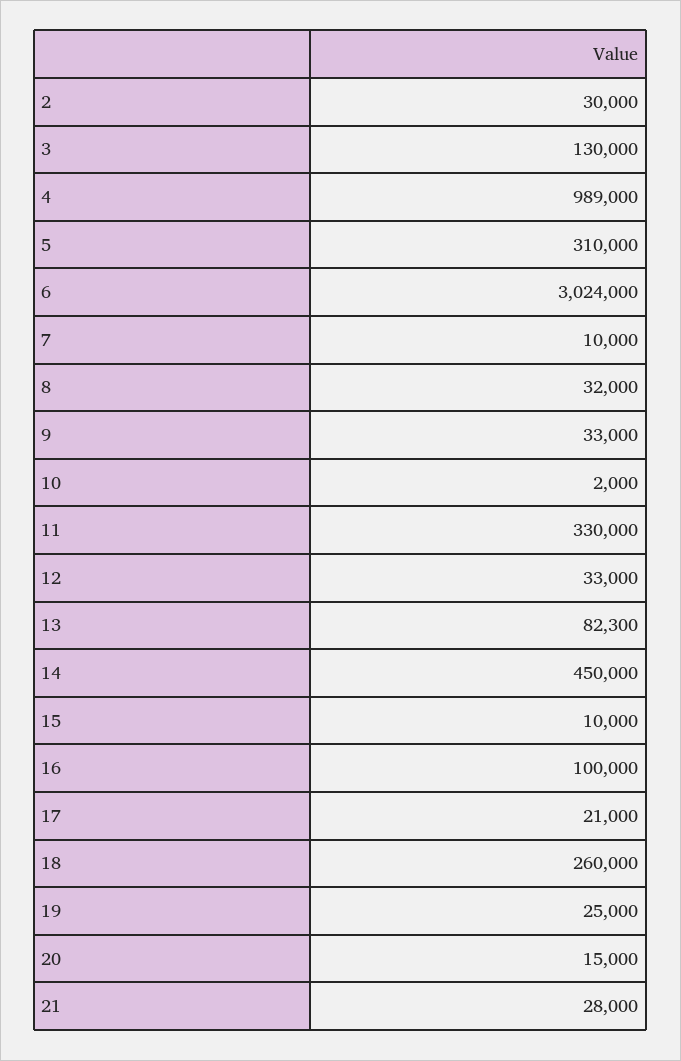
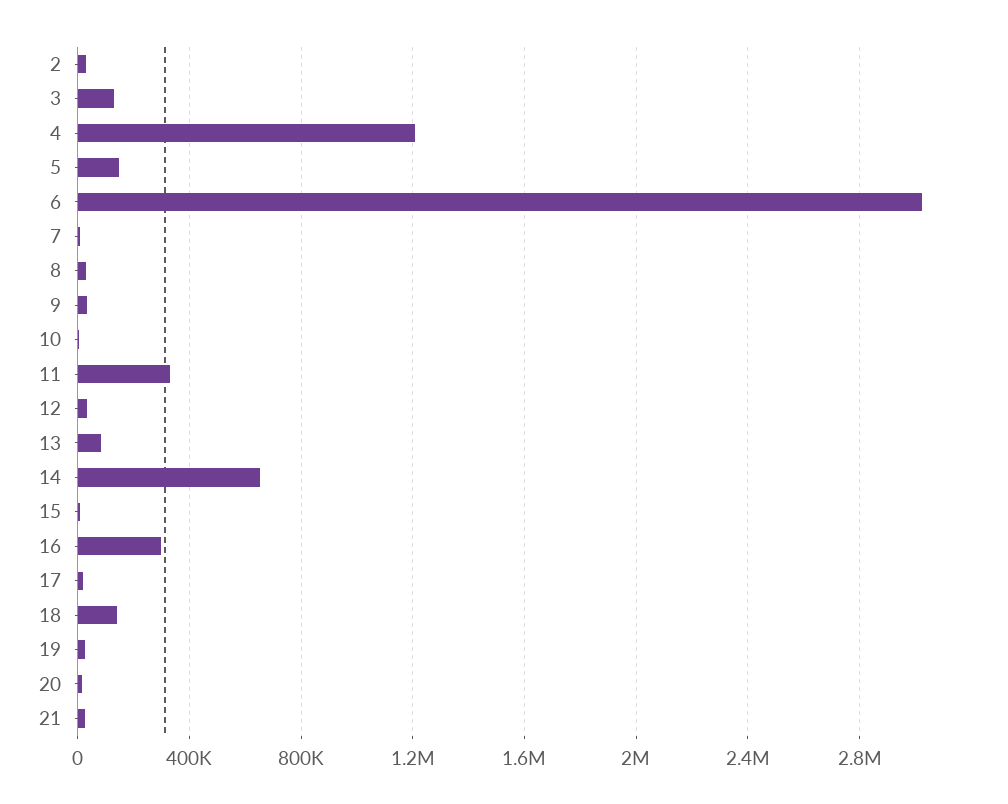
4: 989000 -> 1200000
5: 310000 -> 150000
14: 450000 -> 650000
16: 100000 -> 300000
18: 260000 -> 150000

